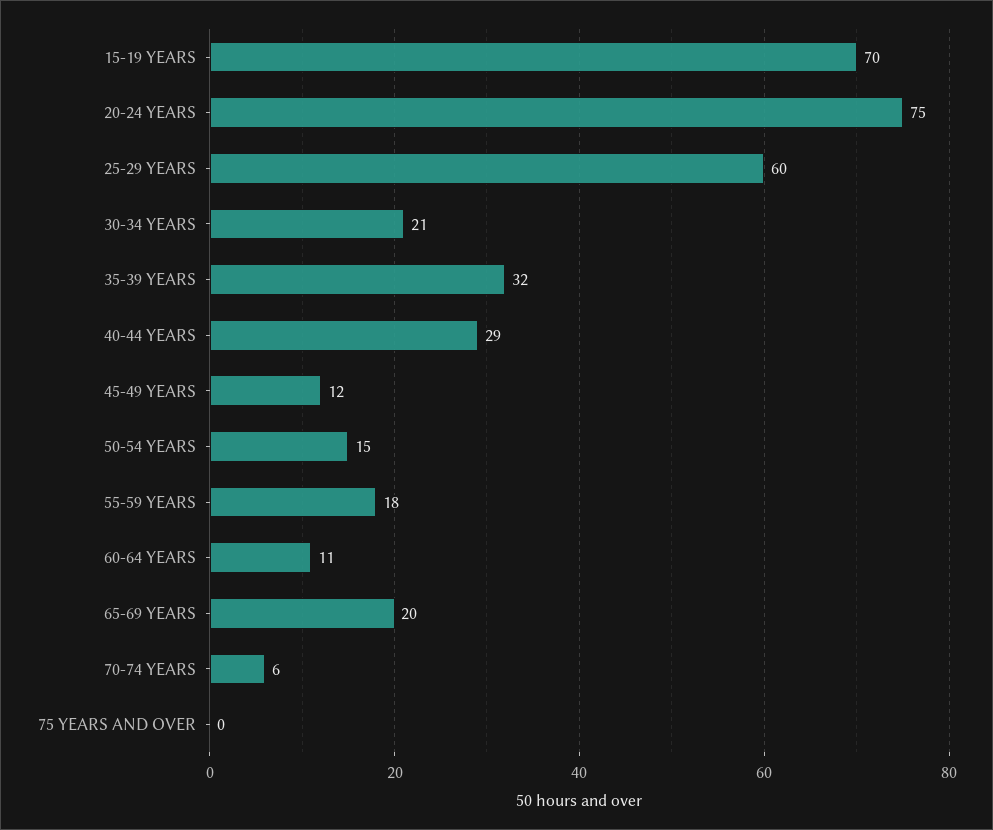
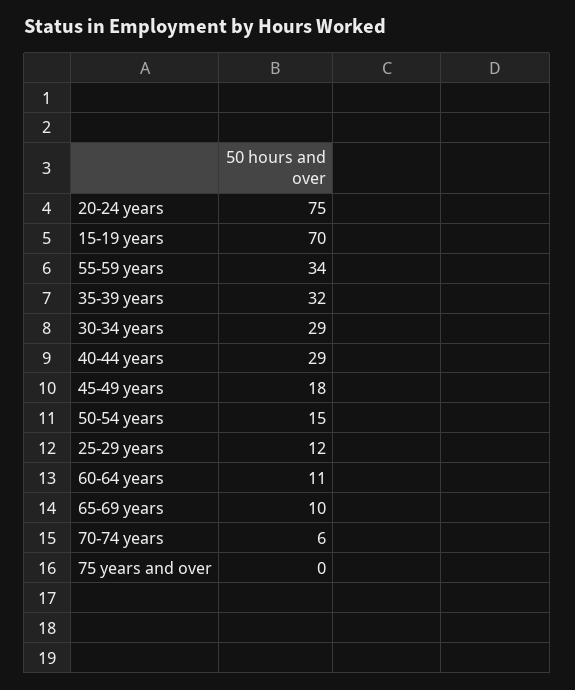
25-29 YEARS: 60 -> 12
30-34 YEARS: 21 -> 29
45-49 YEARS: 12 -> 18
55-59 YEARS: 18 -> 34
65-69 YEARS: 20 -> 10

